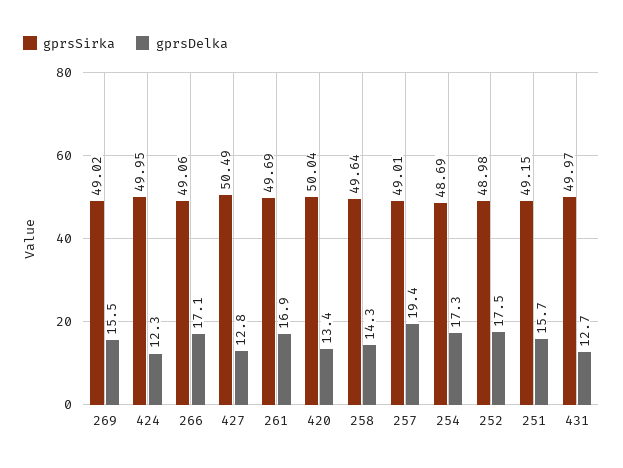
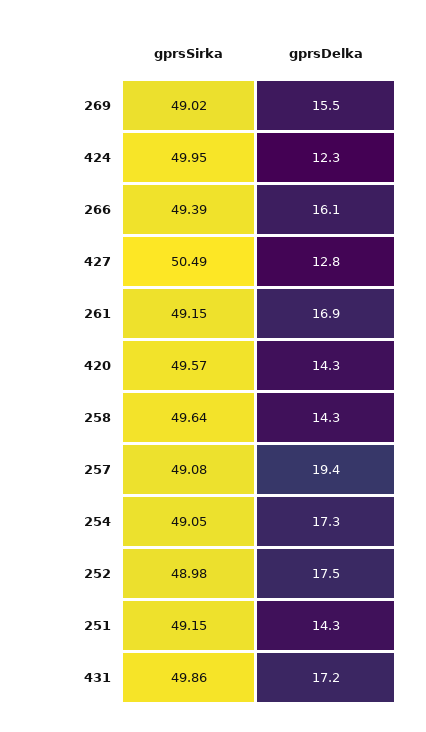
gprsSirka, 266: 49.06 -> 49.39
gprsDelka, 266: 17.1 -> 16.1
gprsSirka, 261: 49.69 -> 49.15
gprsSirka, 420: 50.04 -> 49.57
gprsDelka, 420: 13.4 -> 14.3
gprsSirka, 257: 49.01 -> 49.08
gprsSirka, 254: 48.69 -> 49.05
gprsDelka, 251: 15.7 -> 14.3
gprsSirka, 431: 49.97 -> 49.86
gprsDelka, 431: 12.7 -> 17.2

